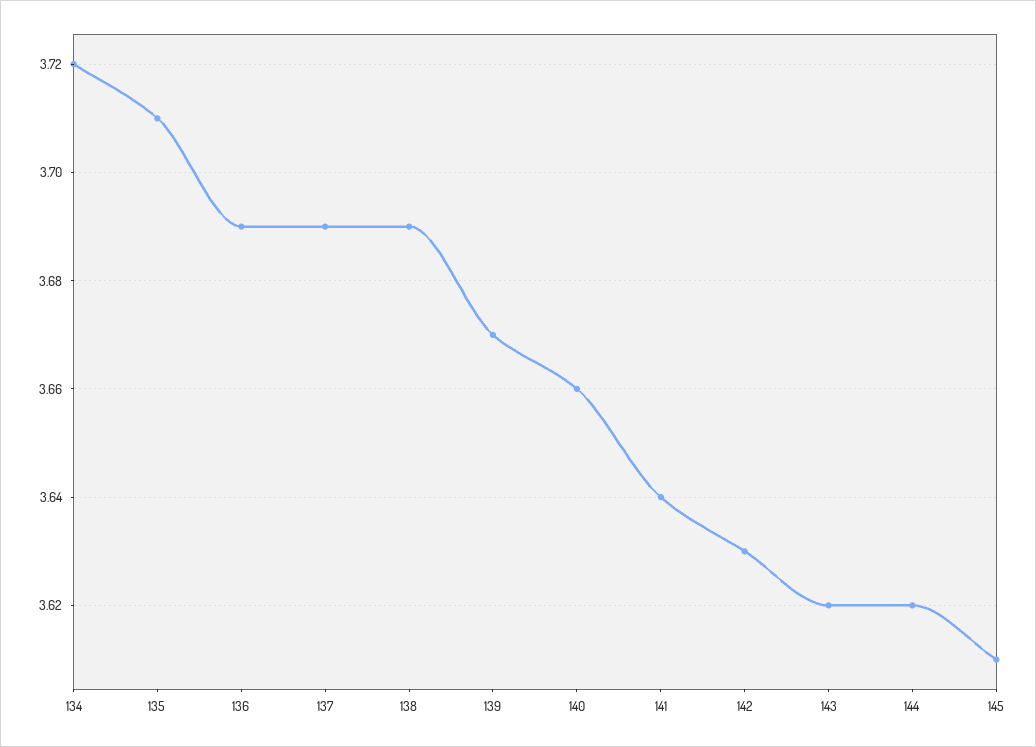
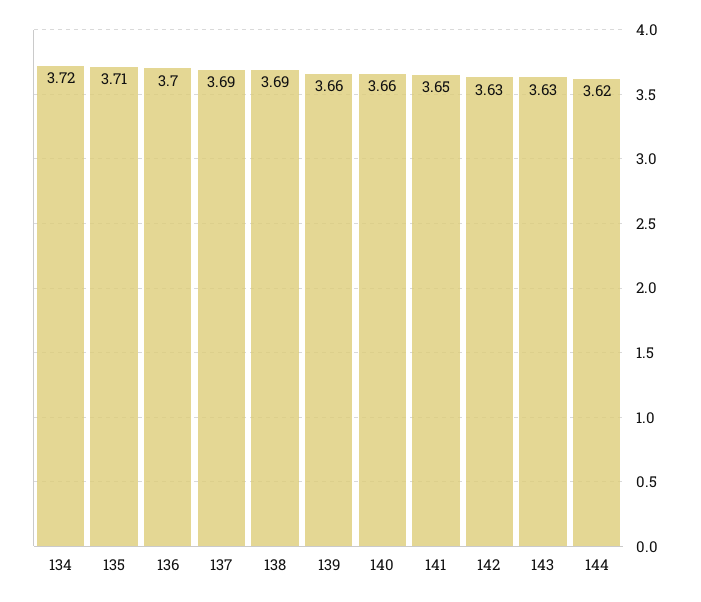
136: 3.69 -> 3.7
139: 3.67 -> 3.66
141: 3.64 -> 3.65
143: 3.62 -> 3.63
145: 3.61 -> none

